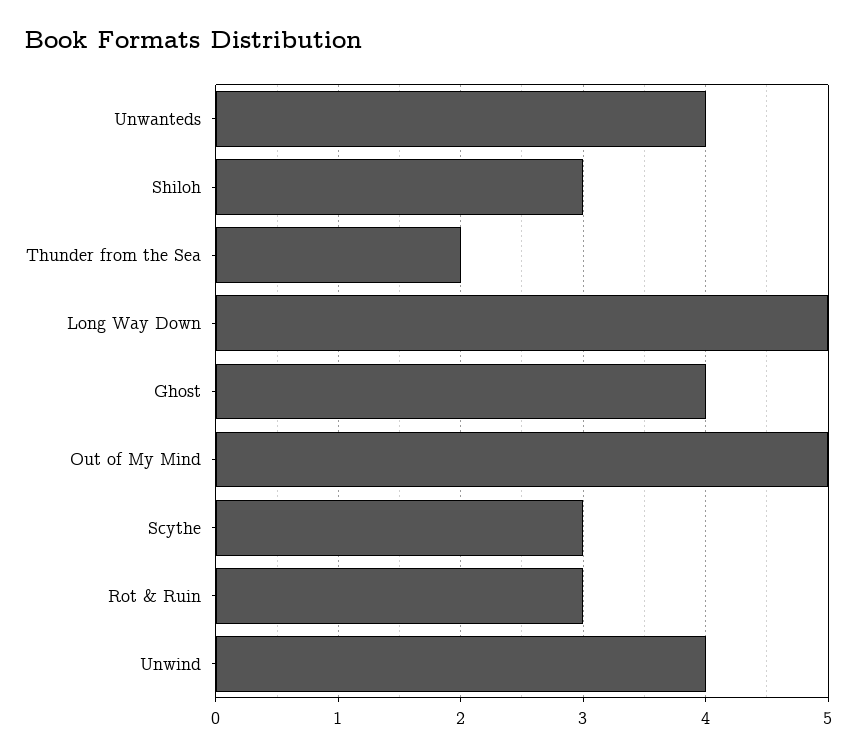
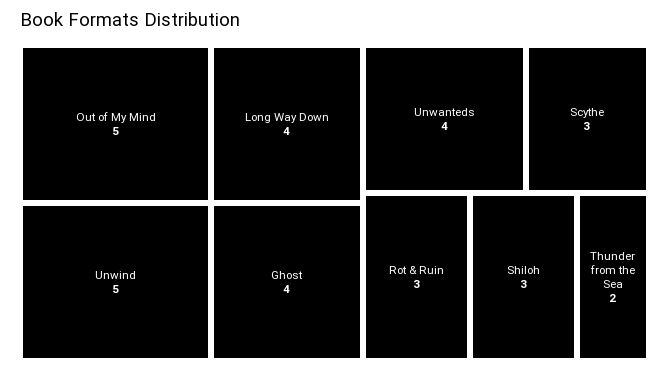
Long Way Down: 5 -> 4
Unwind: 4 -> 5

